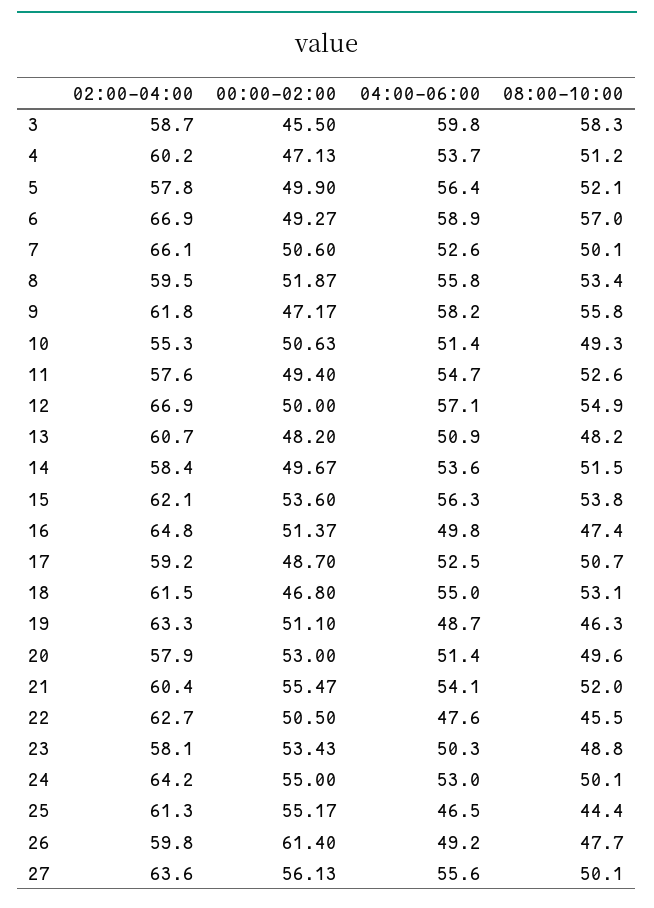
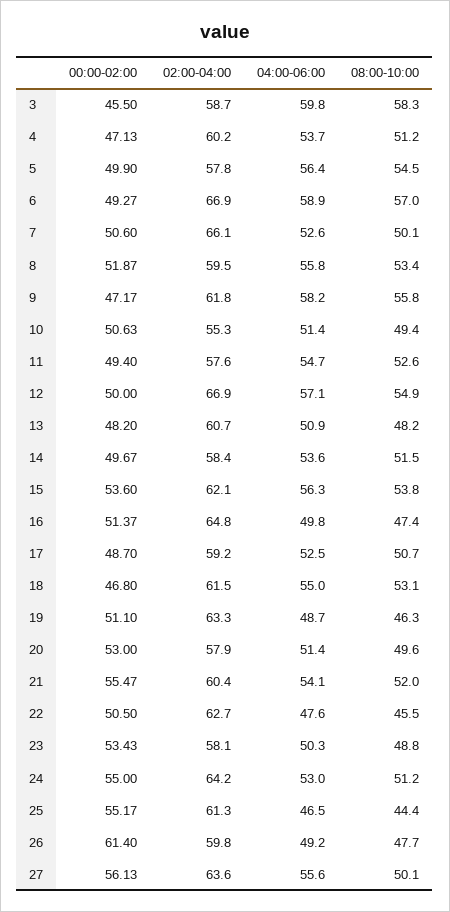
08:00-10:00, 5: 52.1 -> 54.5
08:00-10:00, 10: 49.3 -> 49.4
08:00-10:00, 24: 50.1 -> 51.2

